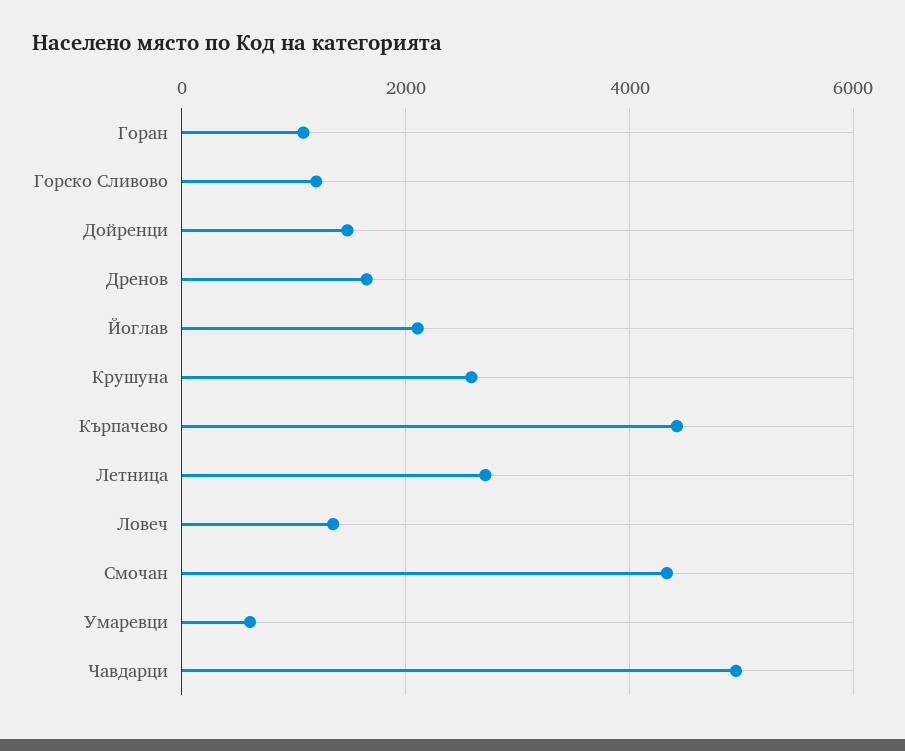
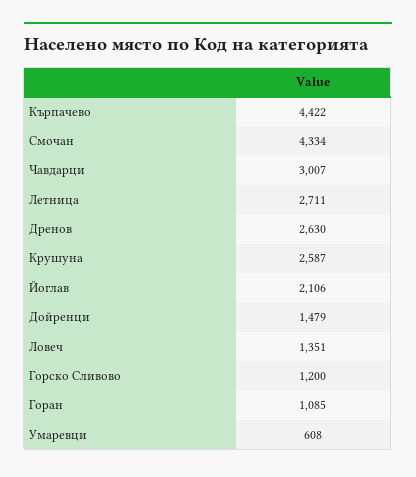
Дренов: 1600 -> 2630
Чавдарци: 5000 -> 3007

